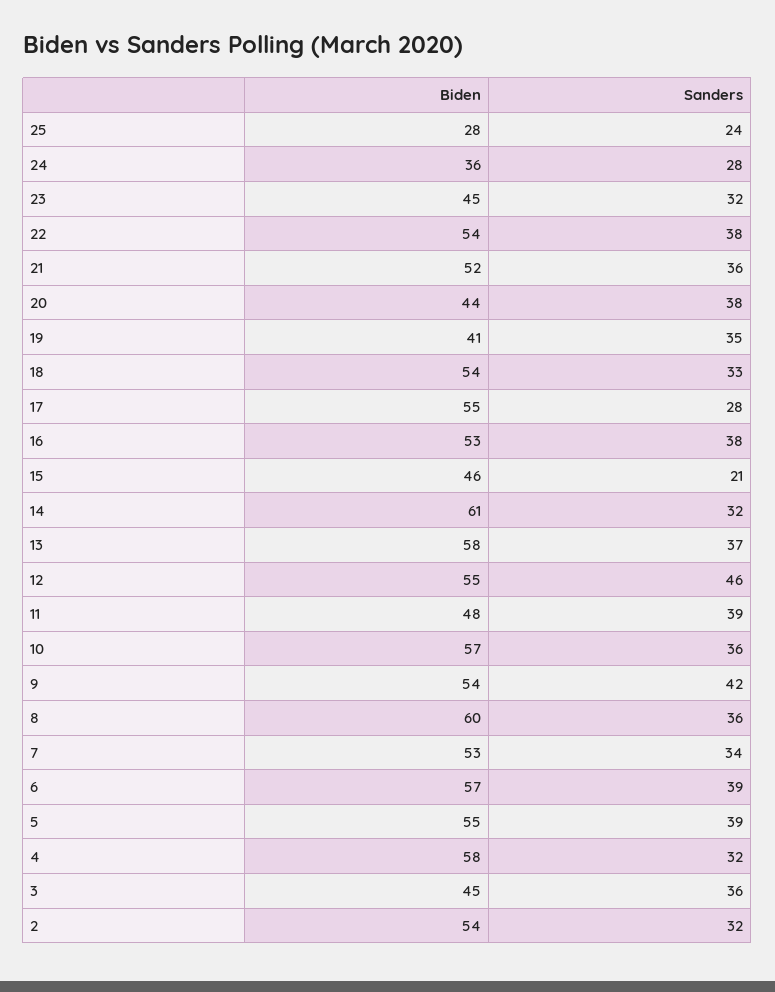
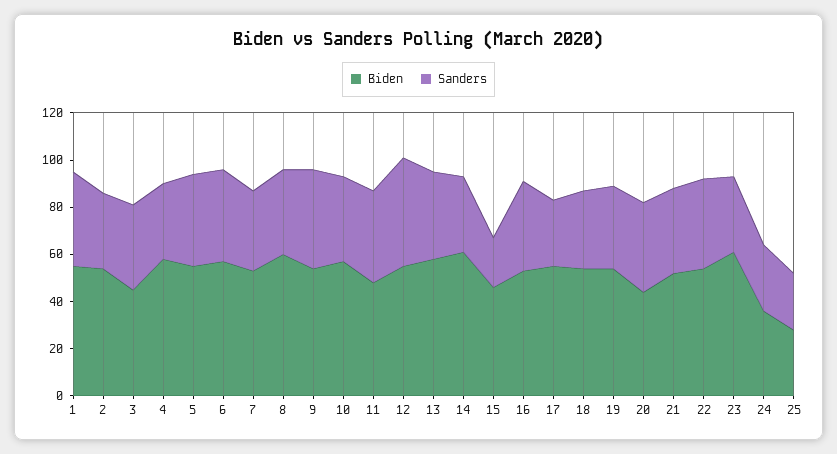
Biden, 23: 45 -> 60
Biden, 19: 41 -> 55
Biden, 1: none -> 55
Sanders, 1: none -> 40

